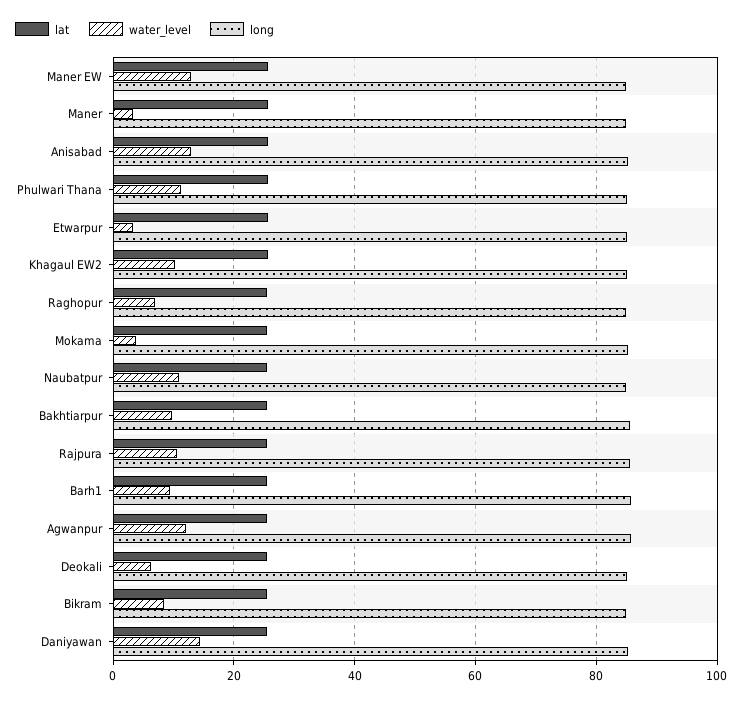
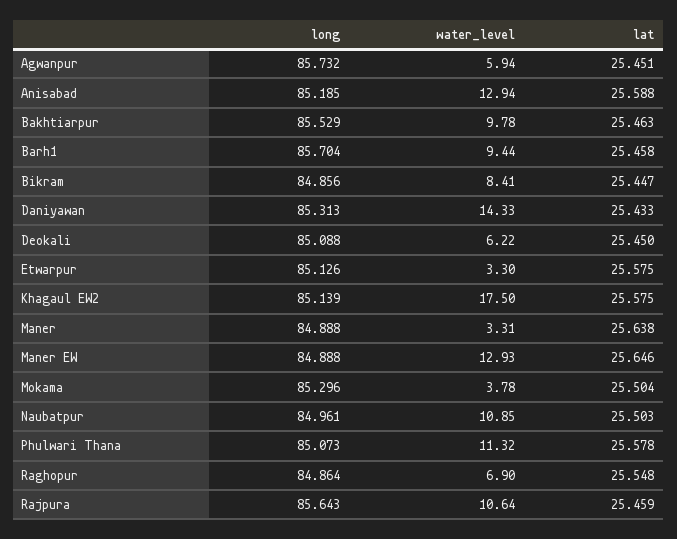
water_level, Khagaul EW2: 10 -> 17.5
water_level, Agwanpur: 12 -> 5.94

